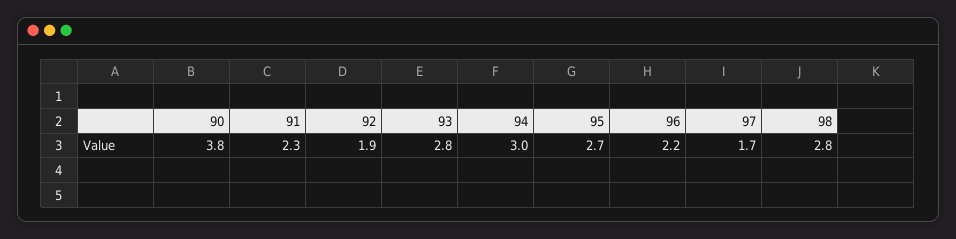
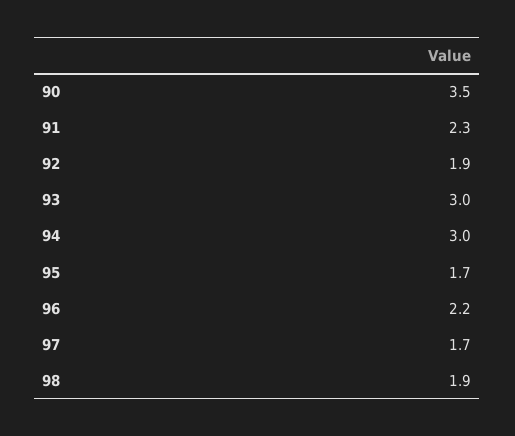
90: 3.8 -> 3.5
93: 2.8 -> 3
95: 2.7 -> 1.7
98: 2.8 -> 1.9

